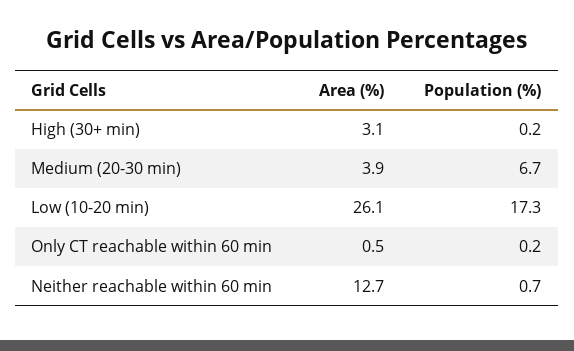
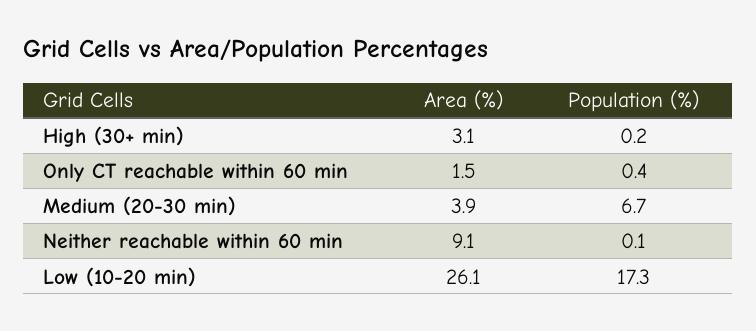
Area (%), Only CT reachable within 60 min: 0.5 -> 1.5
Population (%), Only CT reachable within 60 min: 0.2 -> 0.4
Area (%), Neither reachable within 60 min: 12.7 -> 9.1
Population (%), Neither reachable within 60 min: 0.7 -> 0.1

